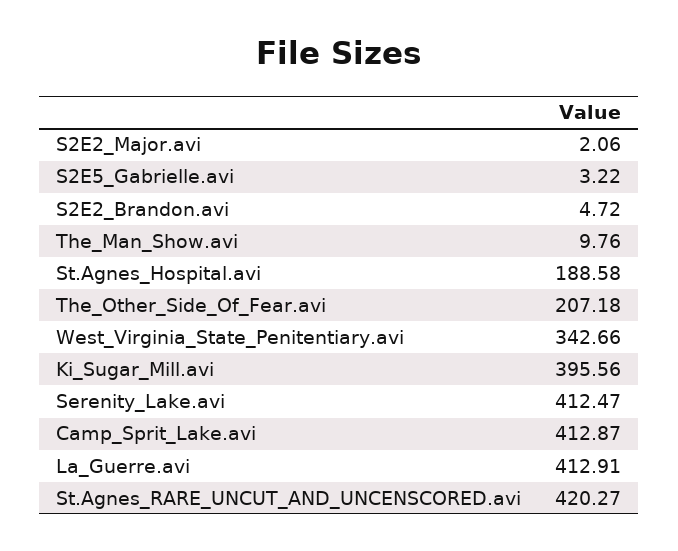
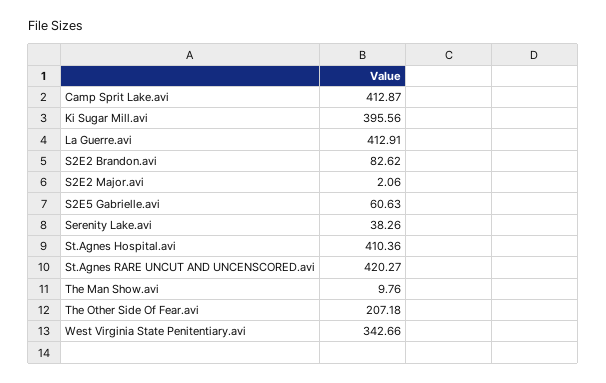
S2E5_Gabrielle.avi: 3.22 -> 60.63
S2E2_Brandon.avi: 4.72 -> 82.62
St.Agnes_Hospital.avi: 188.58 -> 410.36
Serenity_Lake.avi: 412.47 -> 38.26

